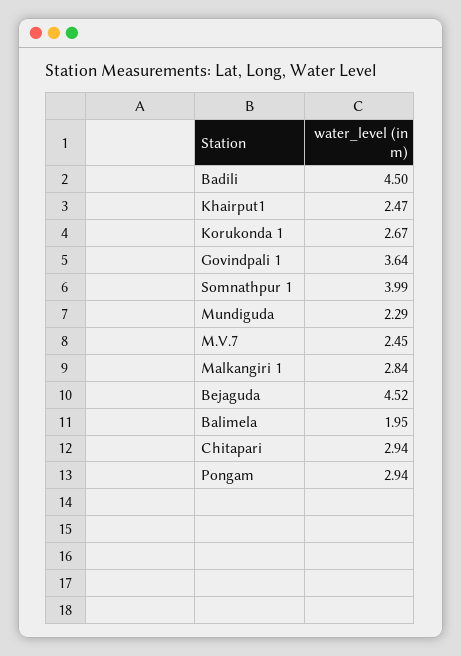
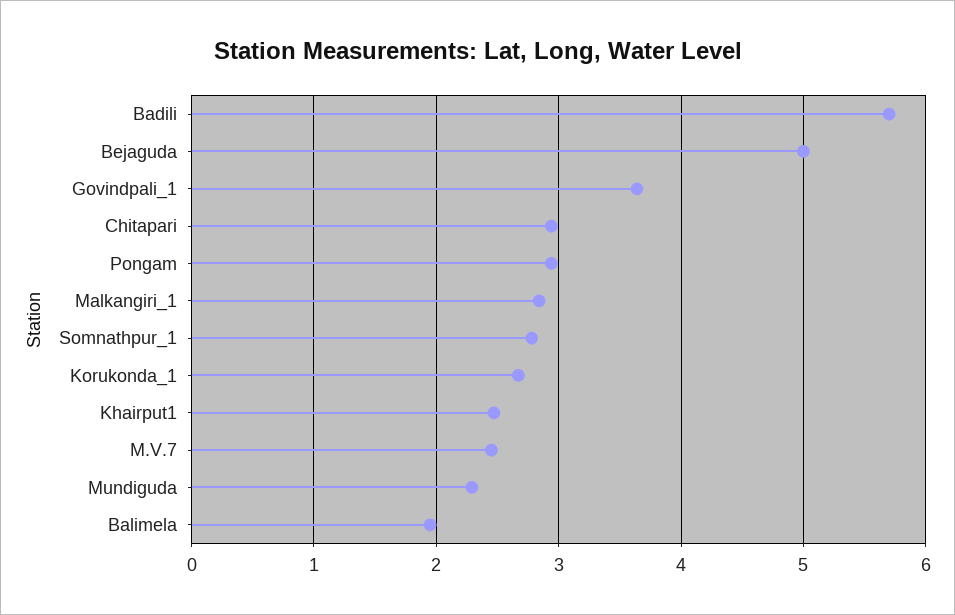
Badili: 4.5 -> 5.7
Somnathpur 1: 3.99 -> 2.8
Bejaguda: 4.52 -> 5

